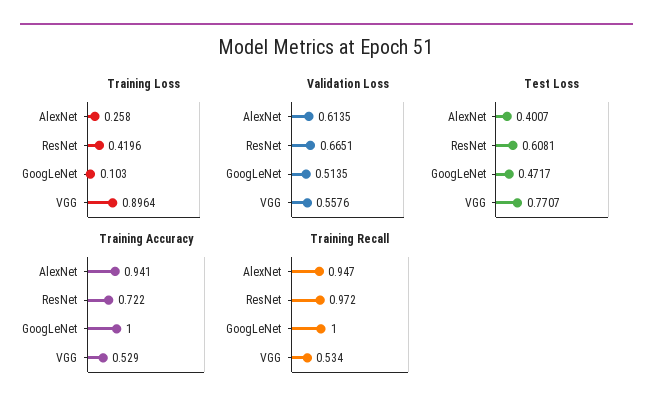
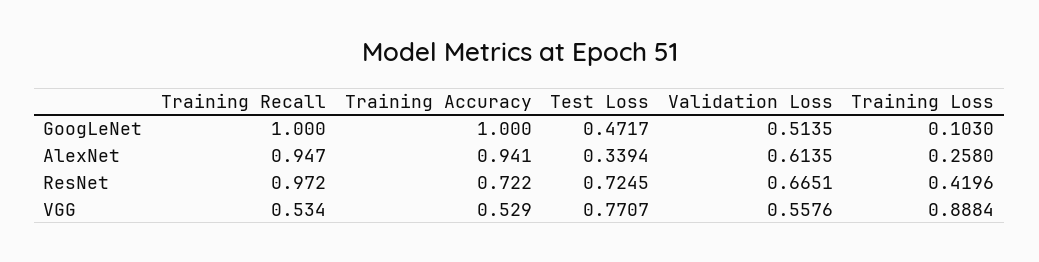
Training Loss, VGG: 0.8964 -> 0.8884
Test Loss, AlexNet: 0.4007 -> 0.3394
Test Loss, ResNet: 0.6081 -> 0.7245

